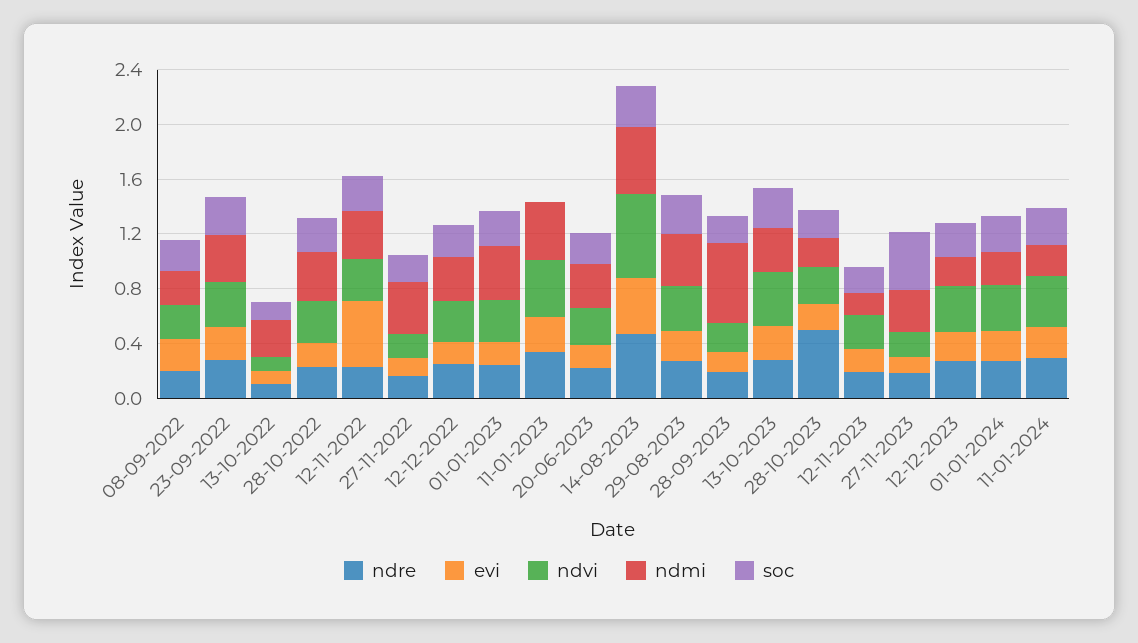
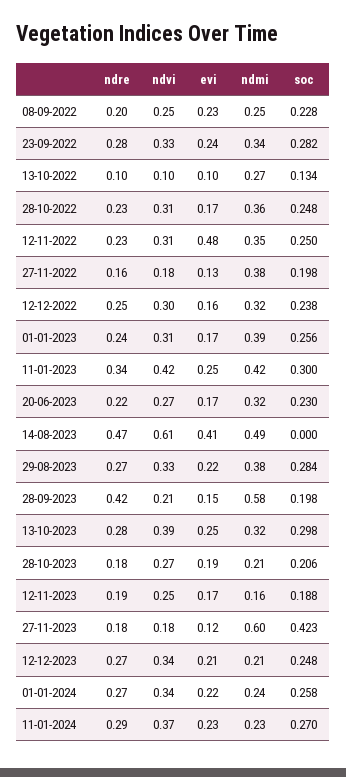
soc, 11-01-2023: 0 -> 0.3
soc, 14-08-2023: 0.3 -> 0
ndre, 28-09-2023: 0.2 -> 0.42
ndre, 28-10-2023: 0.5 -> 0.18
ndmi, 27-11-2023: 0.3 -> 0.6

